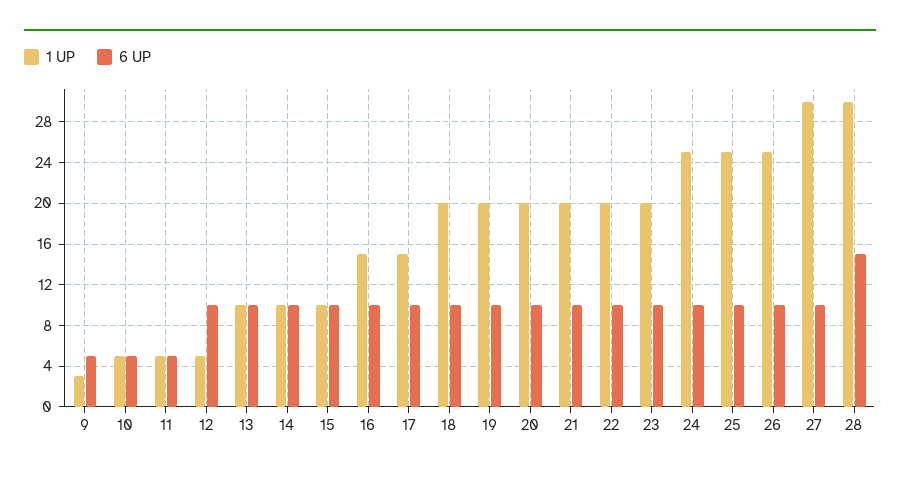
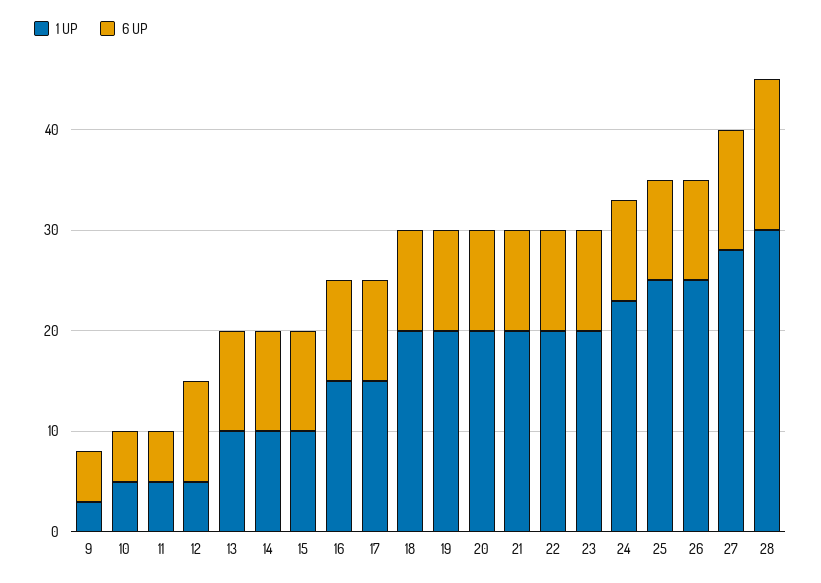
1 UP, 24: 25 -> 23
1 UP, 27: 30 -> 28
6 UP, 27: 10 -> 12

